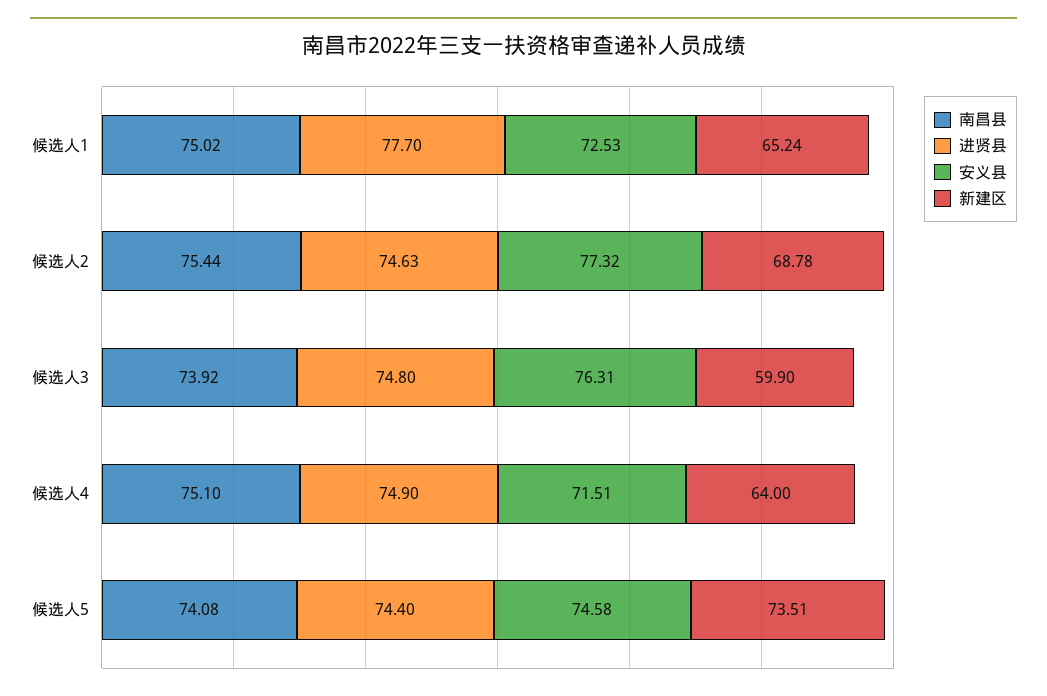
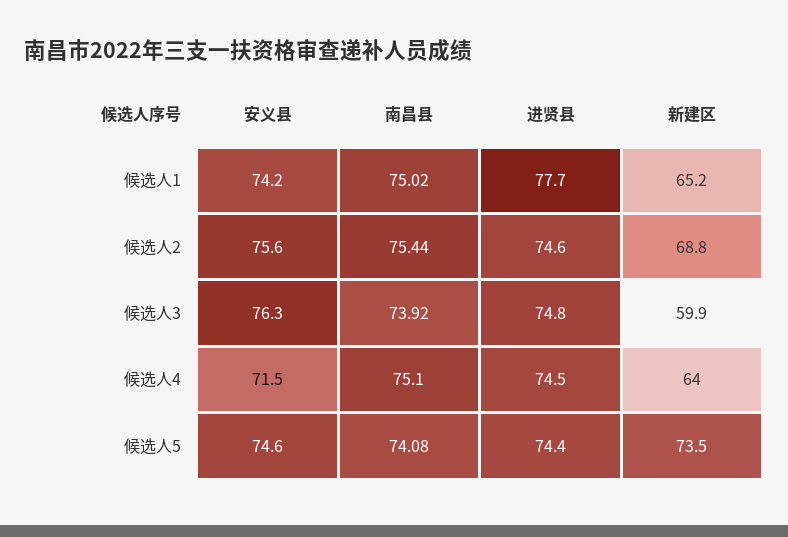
安义县, 候选人1: 72.53 -> 74.2
安义县, 候选人2: 77.32 -> 75.6
进贤县, 候选人4: 74.9 -> 74.5

